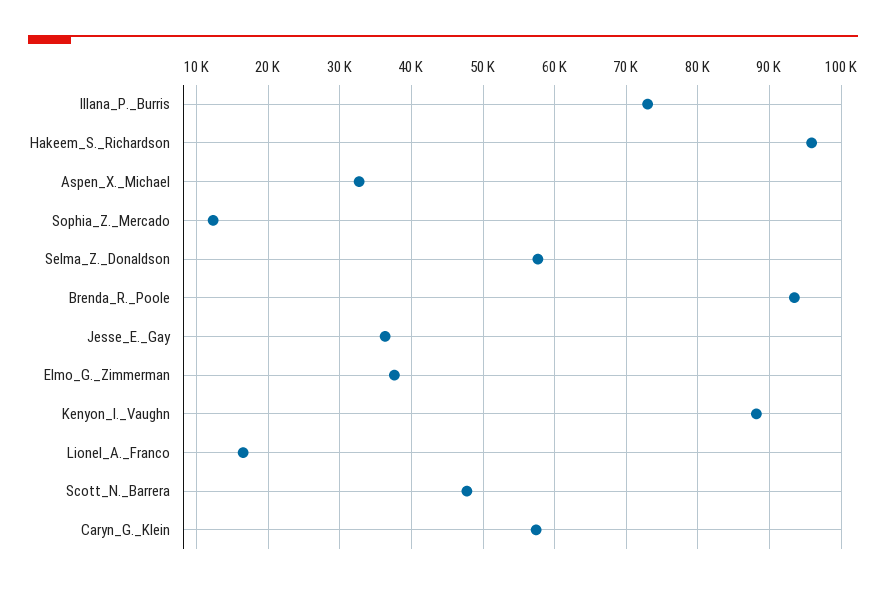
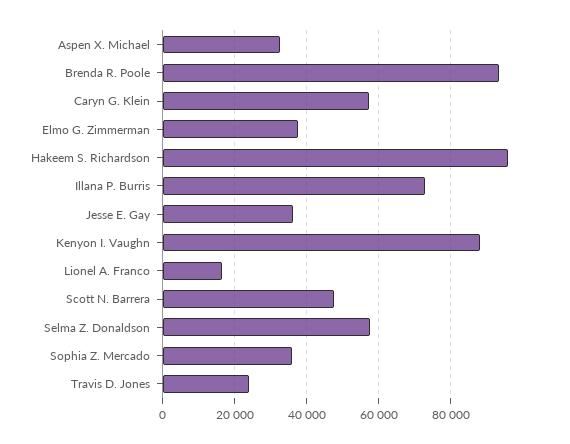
Sophia_Z._Mercado: 12000 -> 36000
Travis D. Jones: none -> 24000

